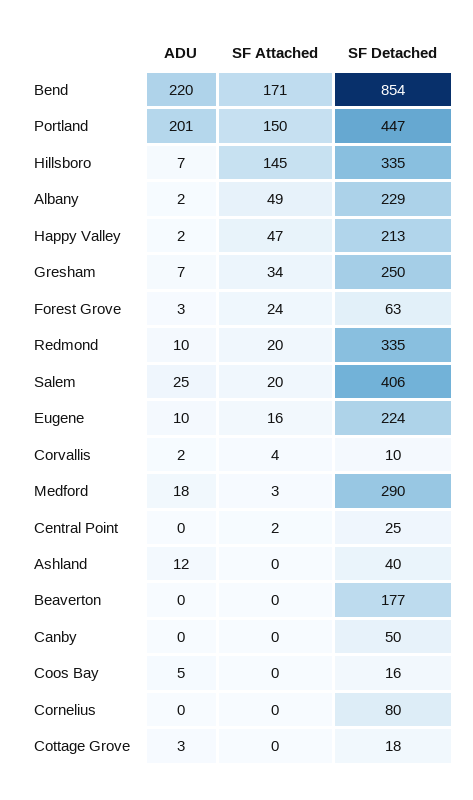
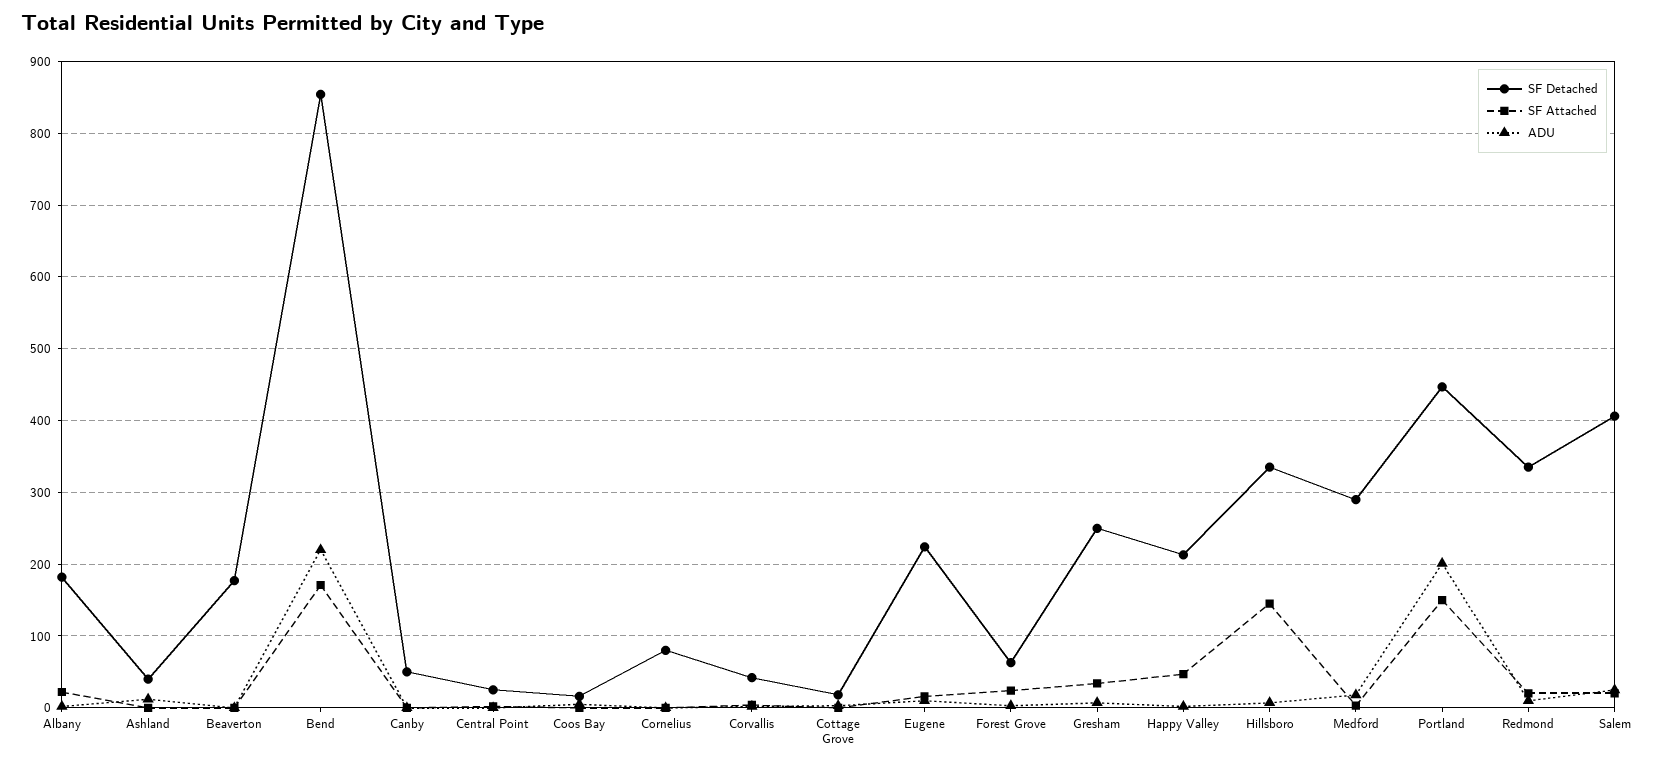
SF Attached, Albany: 49 -> 20
SF Detached, Albany: 229 -> 180
SF Detached, Corvallis: 10 -> 40

